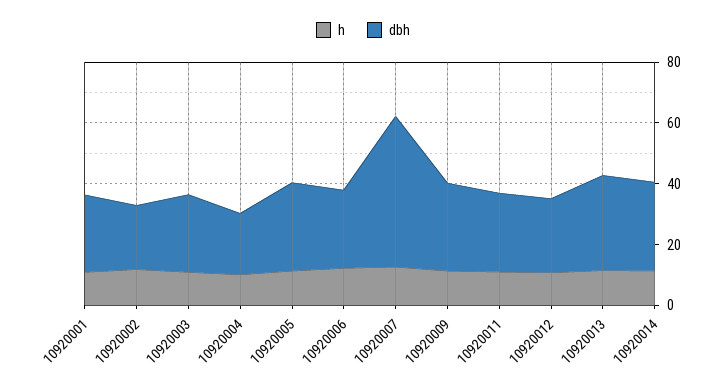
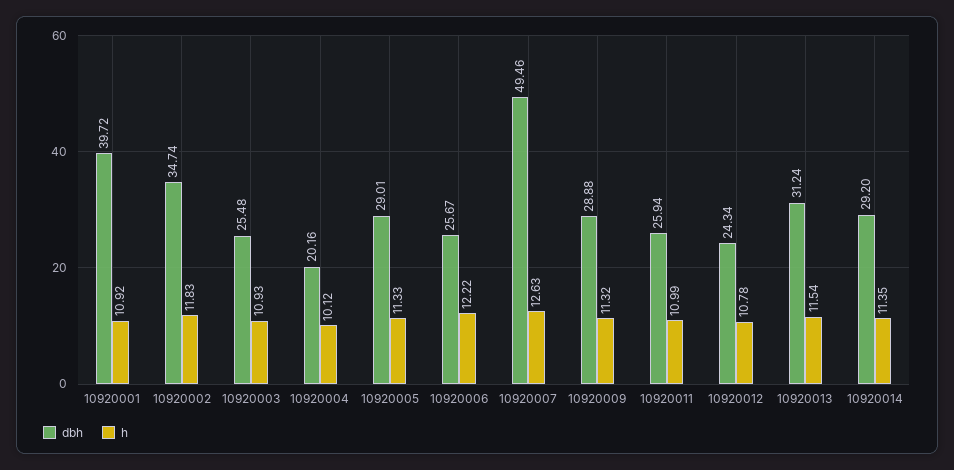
dbh, 10920001: 25 -> 39.72
dbh, 10920002: 20 -> 34.74

